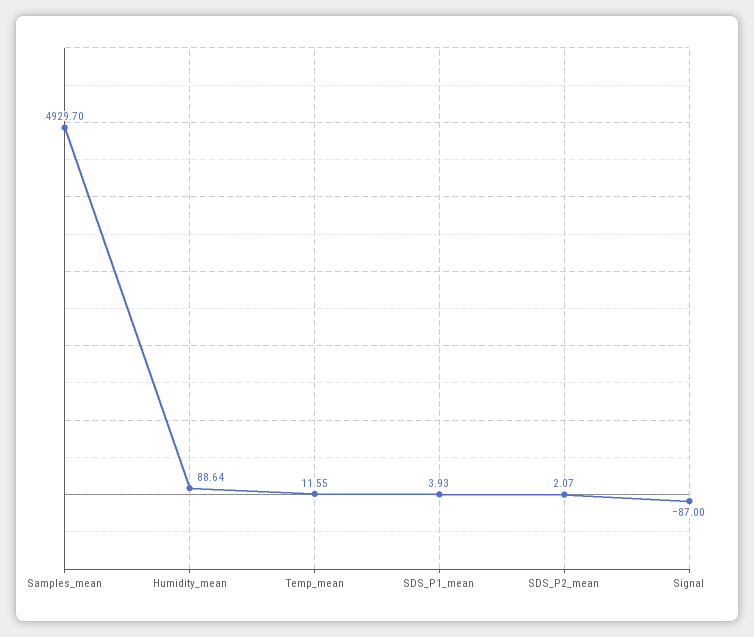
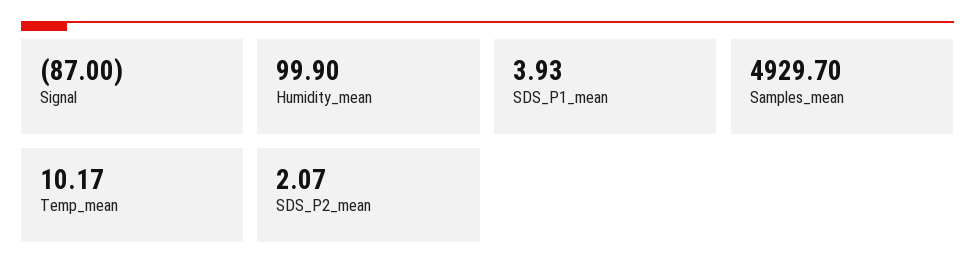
Humidity_mean: 88.64 -> 99.9
Temp_mean: 11.55 -> 10.17

